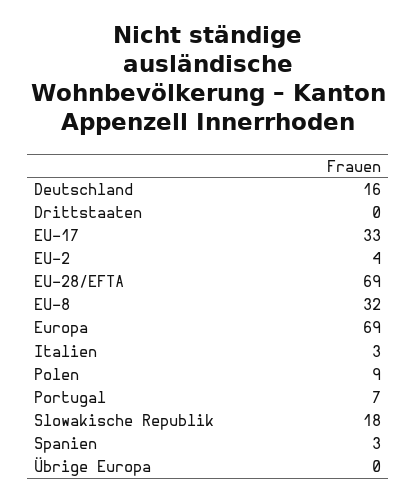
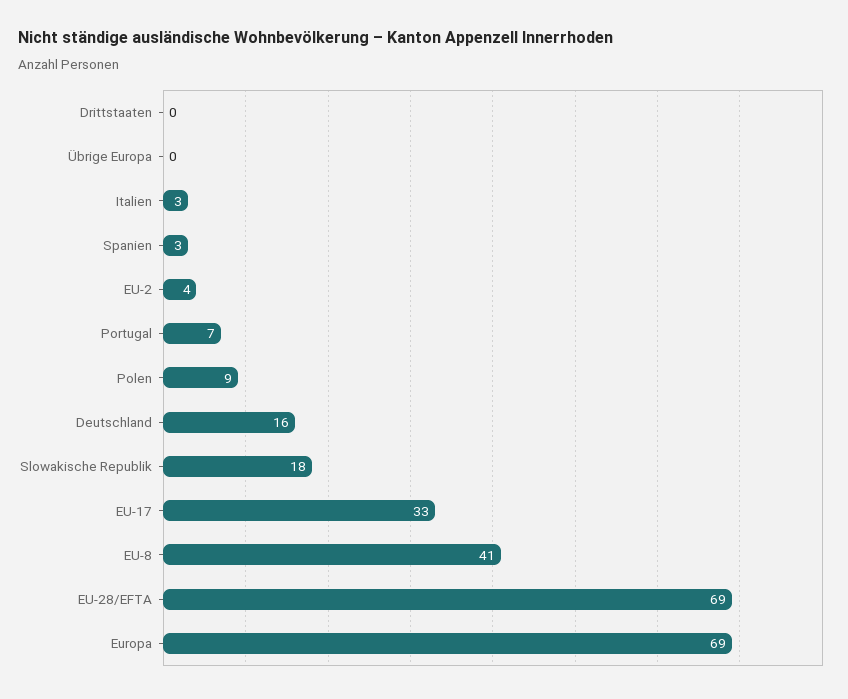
EU-8: 32 -> 41

